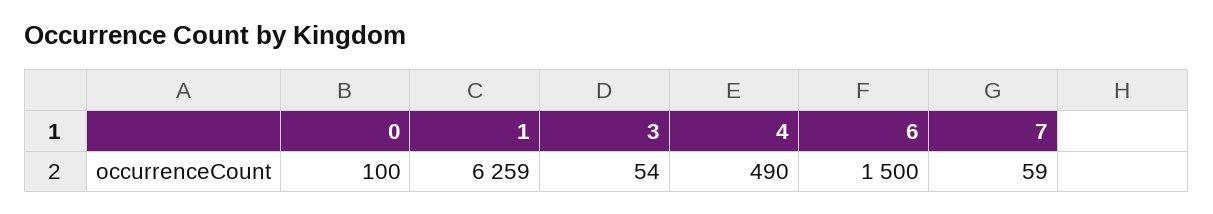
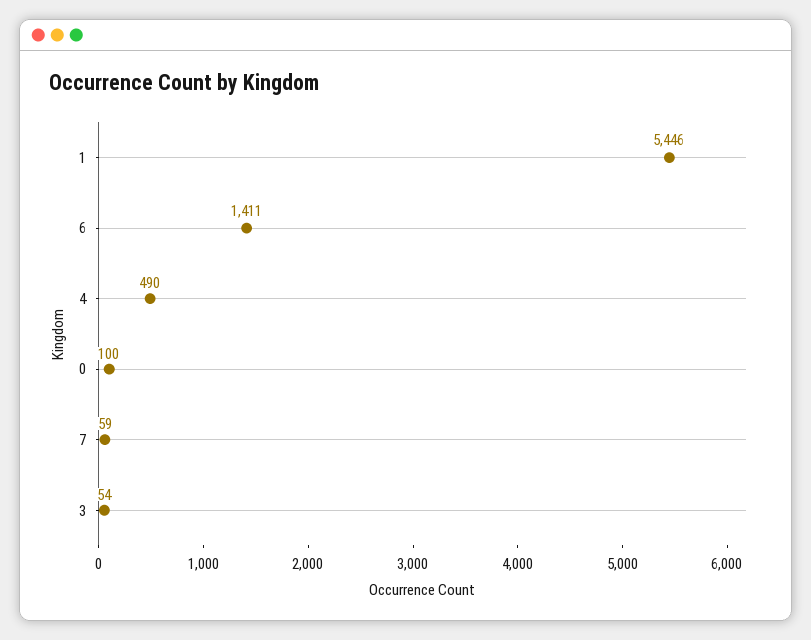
1: 6259 -> 5446
6: 1500 -> 1411

